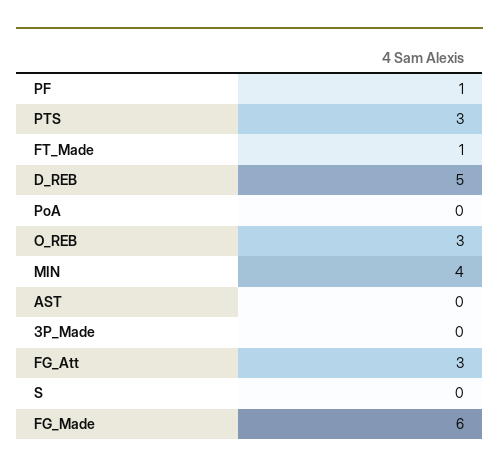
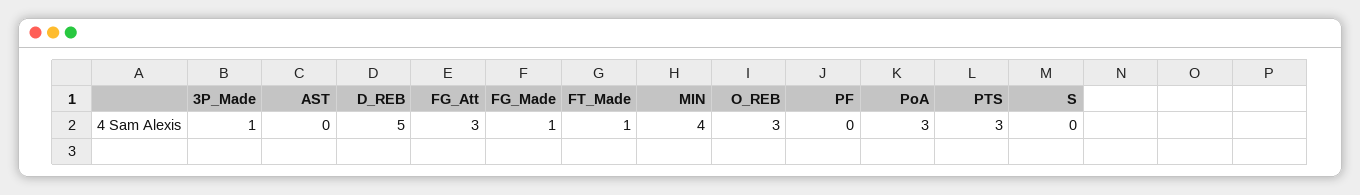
PF: 1 -> 0
PoA: 0 -> 3
3P_Made: 0 -> 1
FG_Made: 6 -> 1

